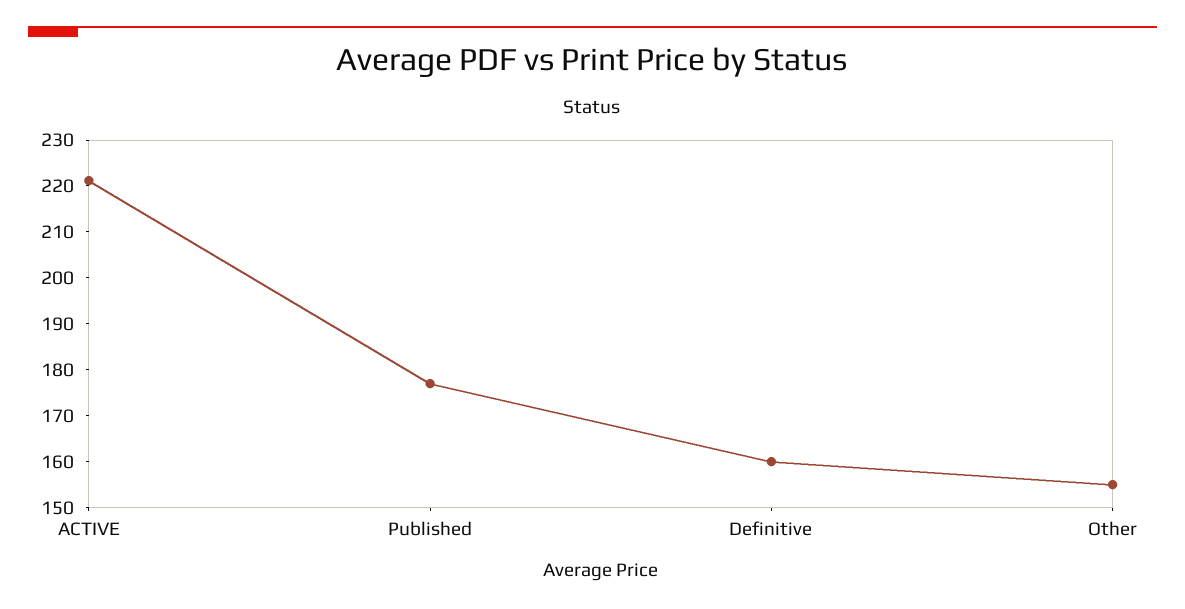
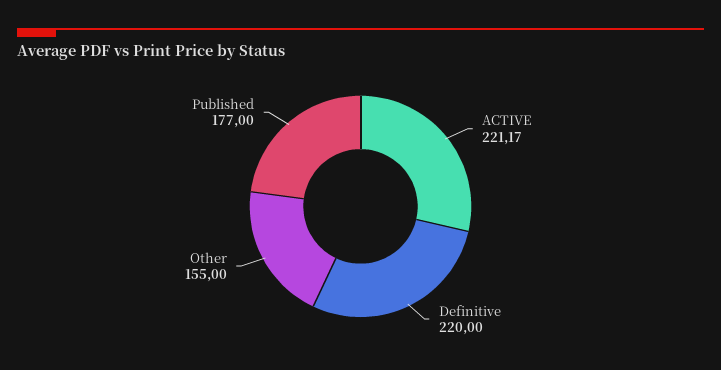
Definitive: 160 -> 220

